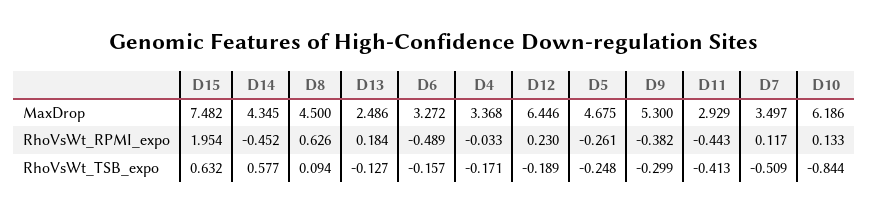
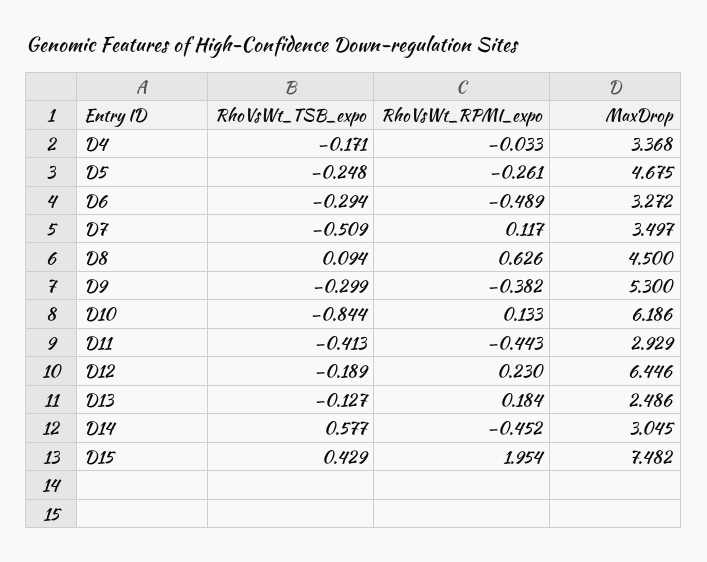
D14, MaxDrop: 4.345 -> 3.045
D15, RhoVsWt_TSB_expo: 0.632 -> 0.429
D6, RhoVsWt_TSB_expo: -0.157 -> -0.294

